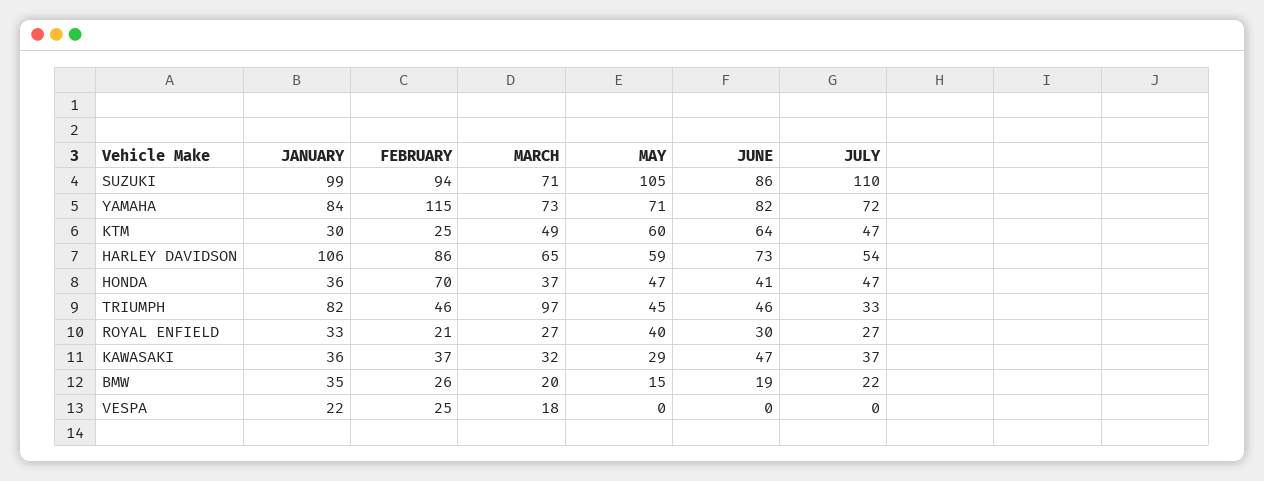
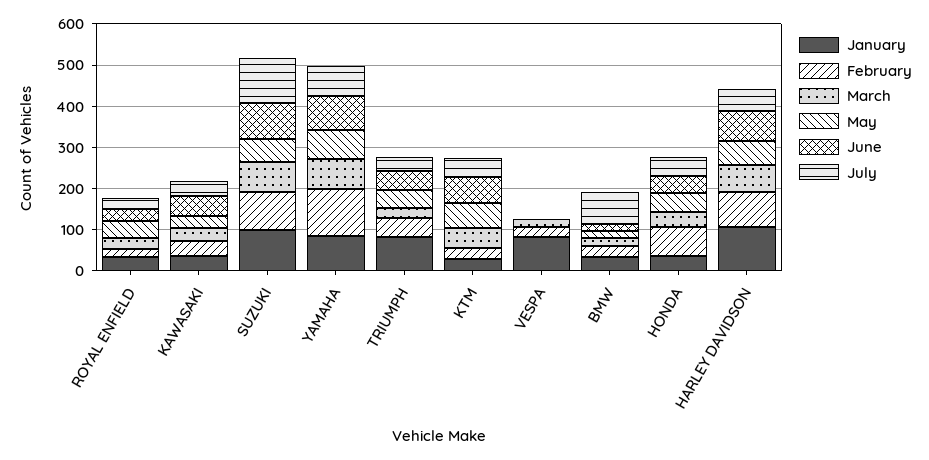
MAY, SUZUKI: 105 -> 60
MARCH, TRIUMPH: 97 -> 20
JULY, BMW: 22 -> 80
JANUARY, VESPA: 22 -> 80

